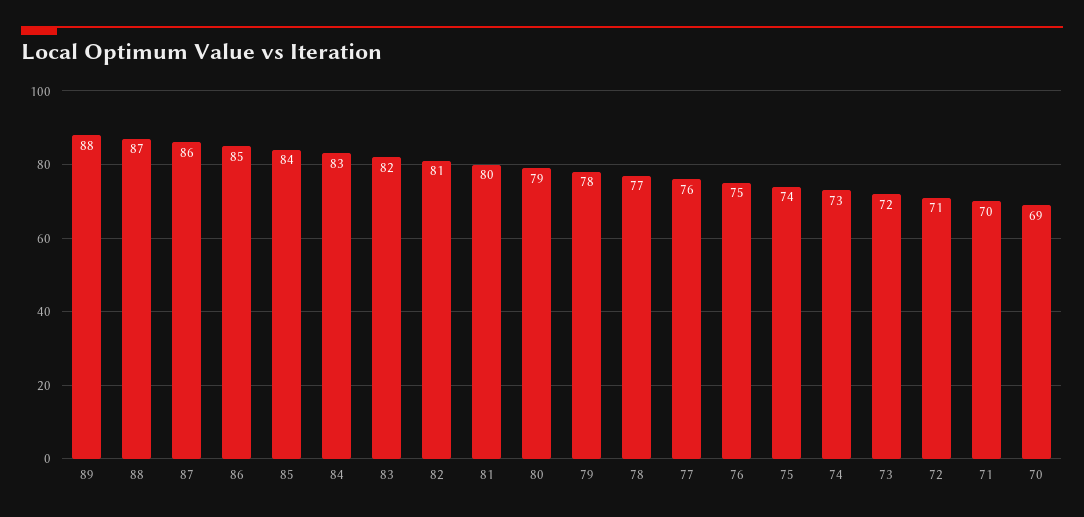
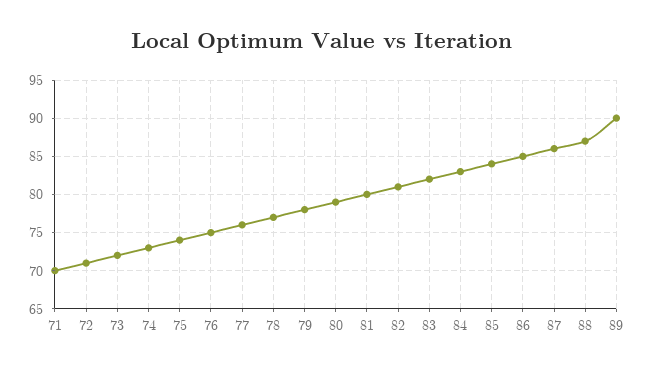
89: 88 -> 90
70: 69 -> none

